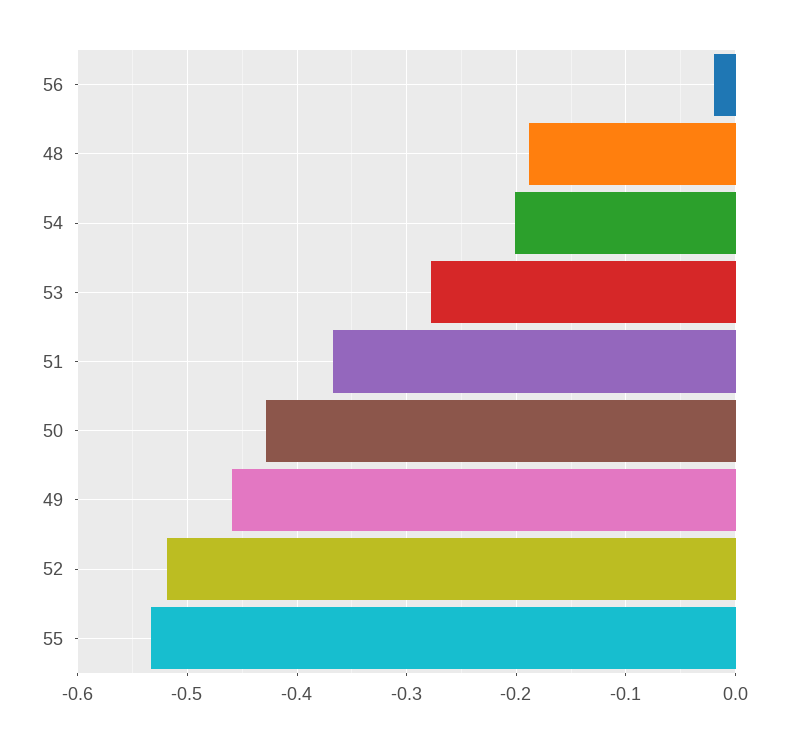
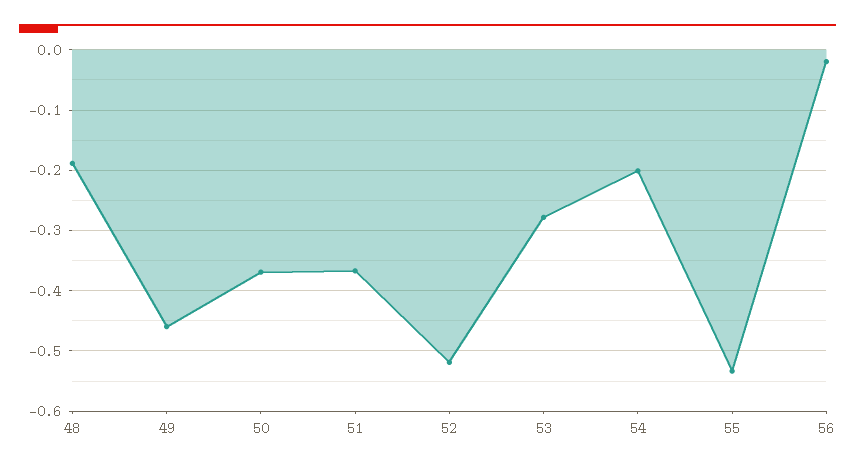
50: -0.43 -> -0.37

